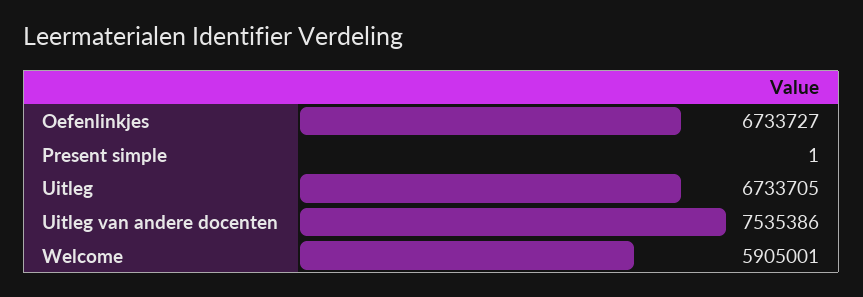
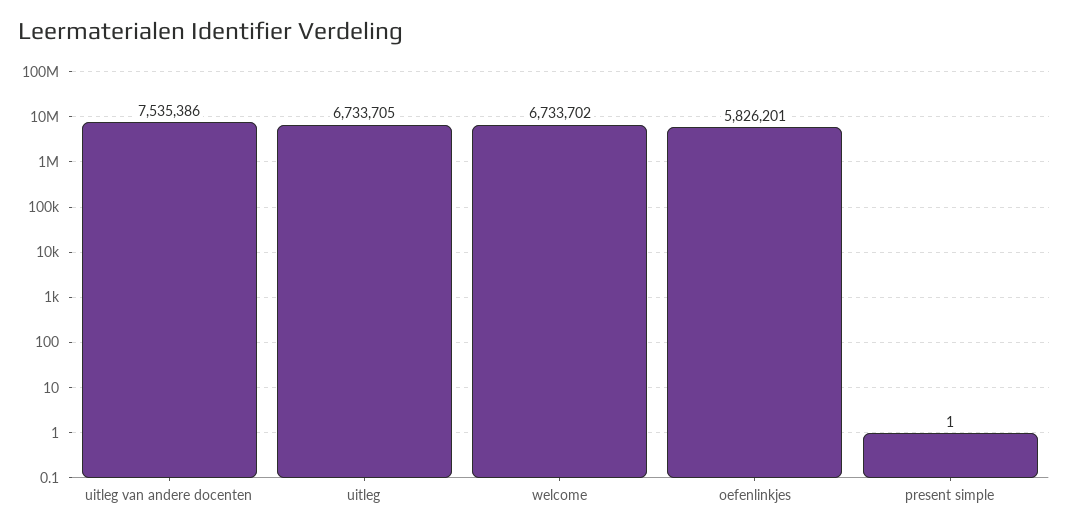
Oefenlinkjes: 6733727 -> 5826201
Welcome: 5905001 -> 6733702

